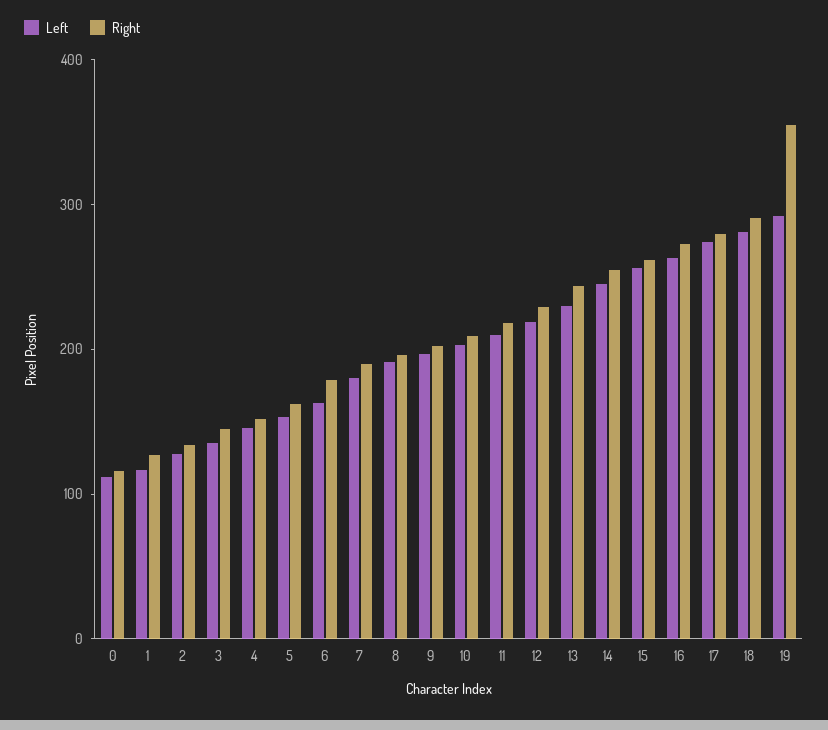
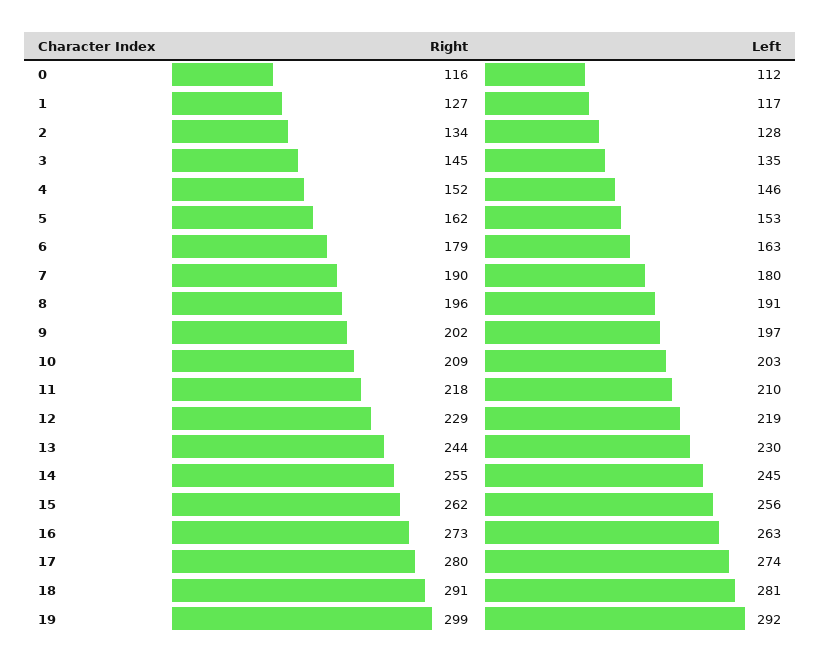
Right, 19: 360 -> 299

